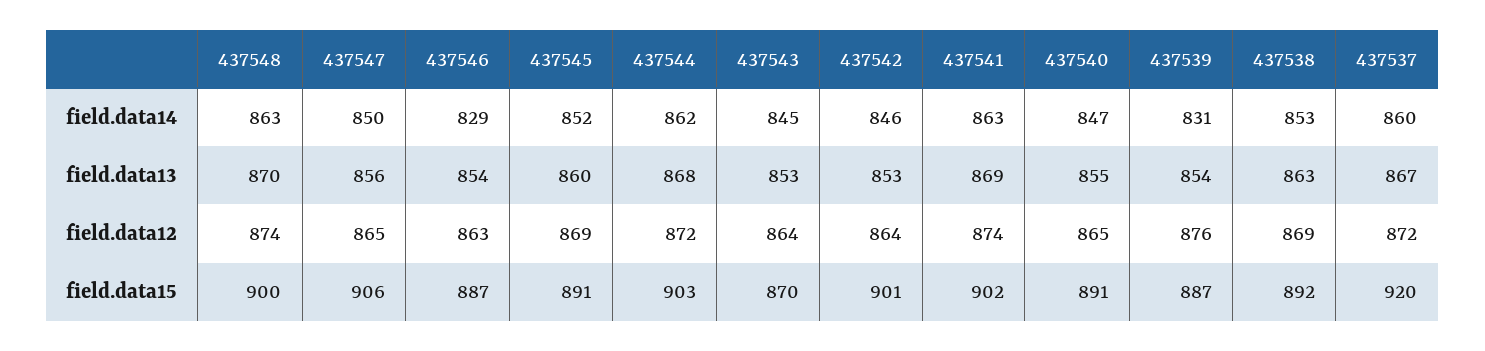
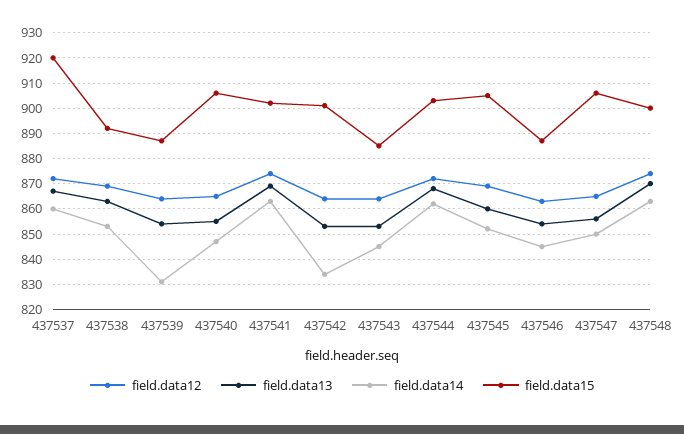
field.data14, 437546: 829 -> 845
field.data14, 437542: 846 -> 835
field.data12, 437539: 876 -> 865
field.data15, 437545: 891 -> 905
field.data15, 437543: 870 -> 885
field.data15, 437540: 891 -> 905

